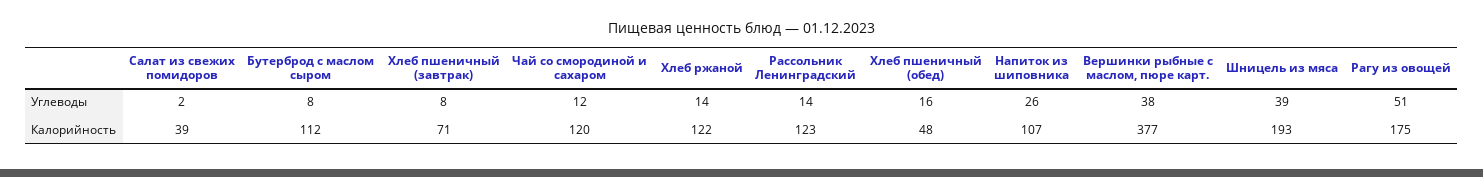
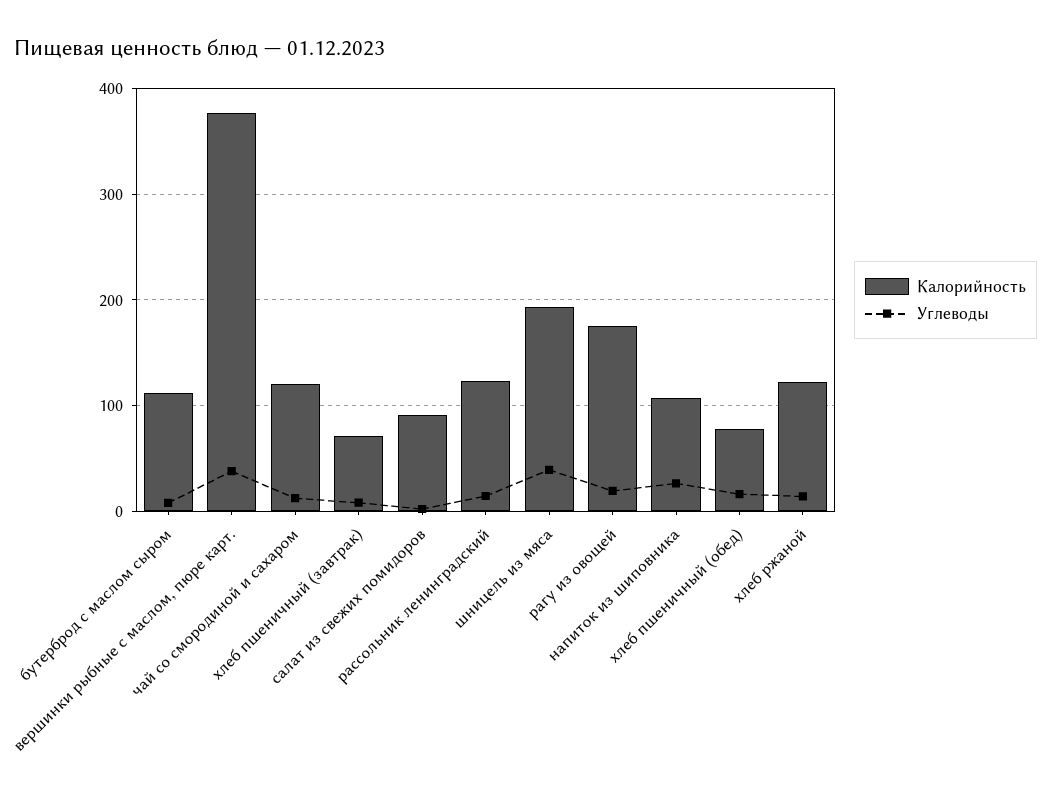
Углеводы, Рагу из овощей: 51 -> 20
Калорийность, Салат из свежих помидоров: 39 -> 90
Калорийность, Хлеб пшеничный (обед): 48 -> 80

